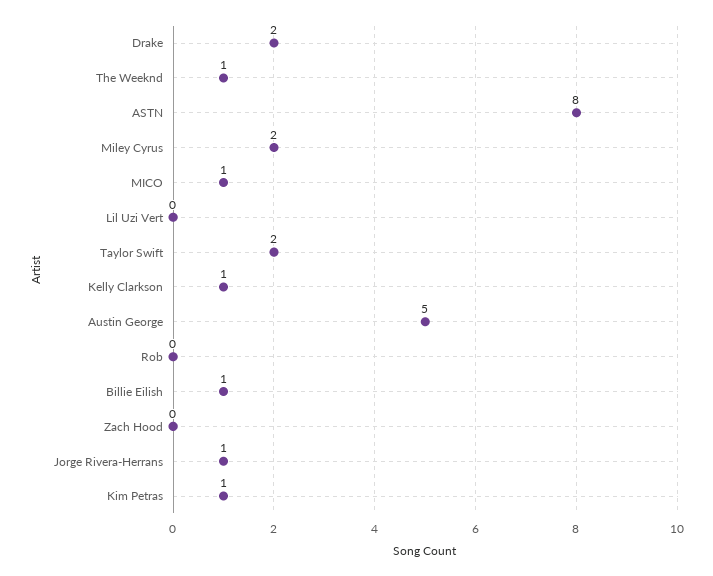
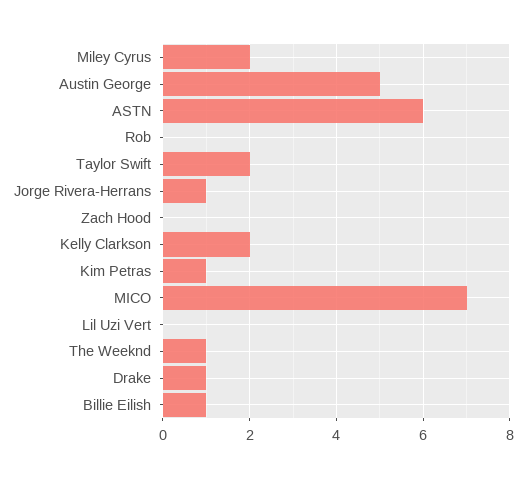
Drake: 2 -> 1
ASTN: 8 -> 6
MICO: 1 -> 7
Kelly Clarkson: 1 -> 2

